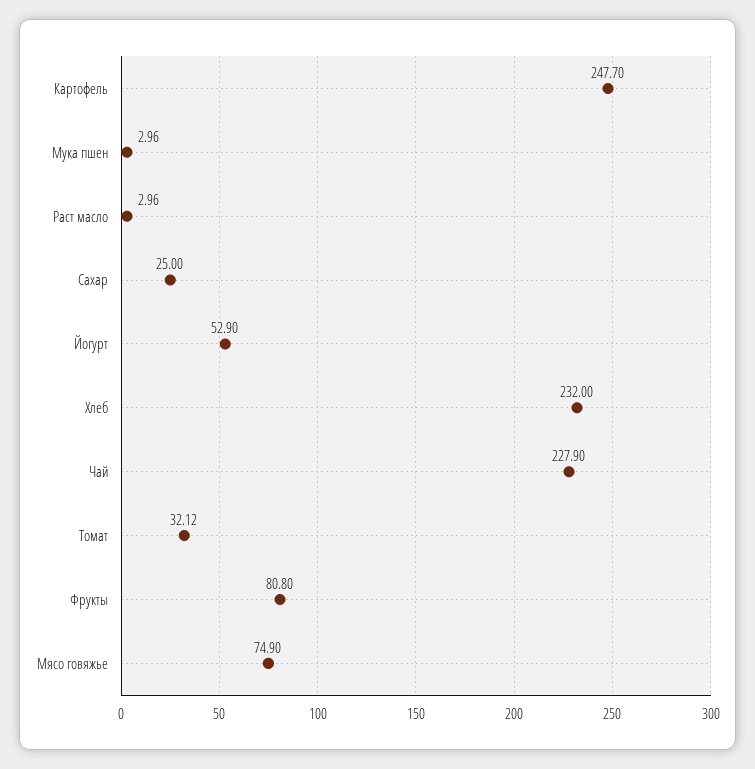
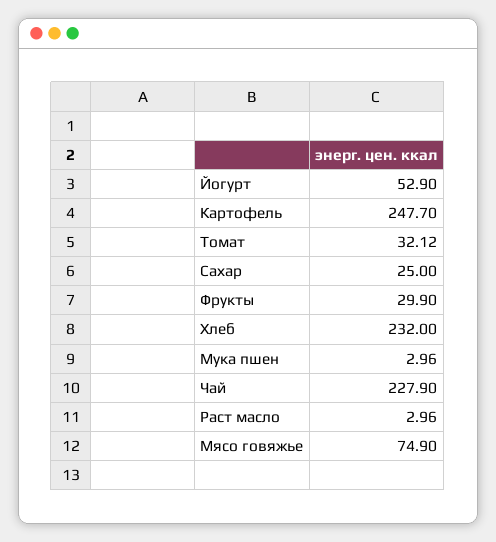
Фрукты: 80.8 -> 29.9

